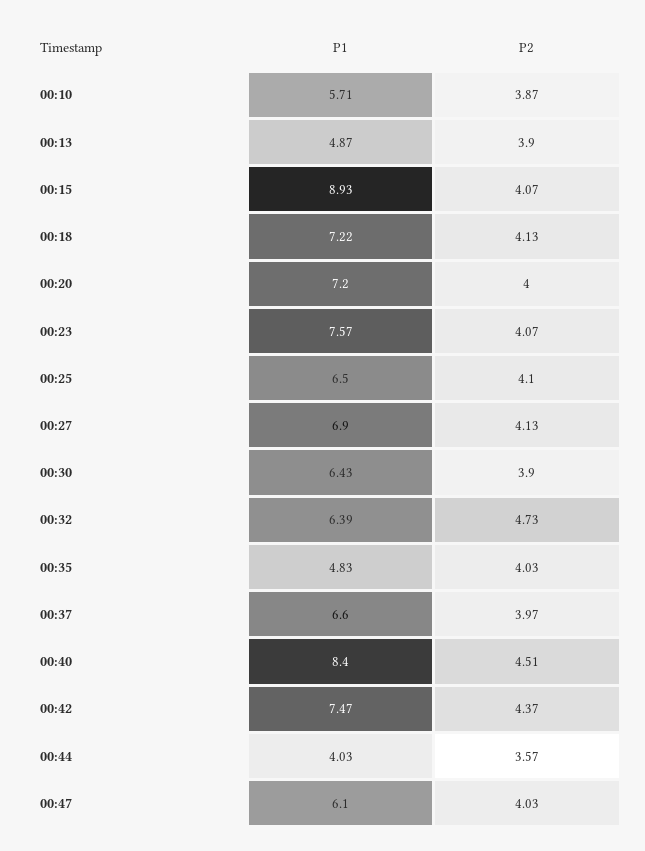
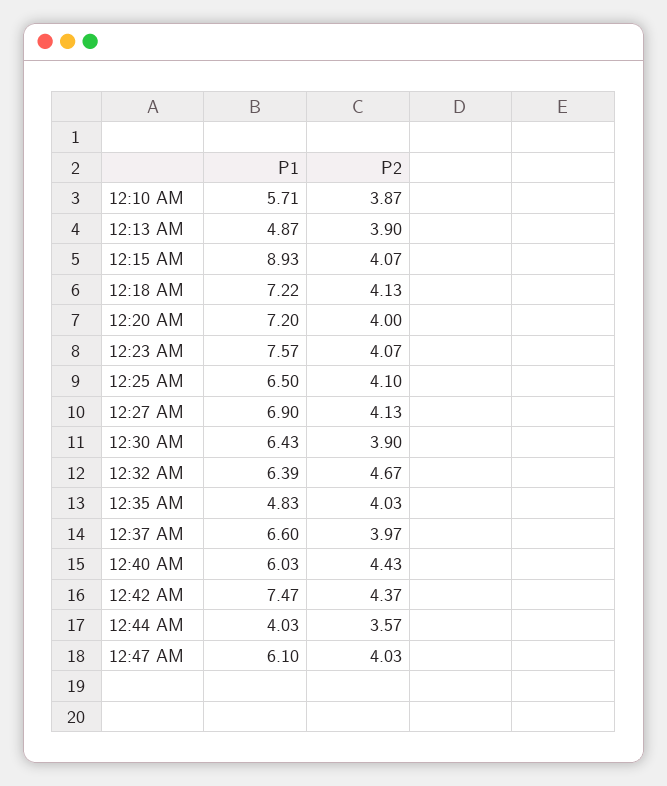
P2, 00:32: 4.73 -> 4.67
P1, 00:40: 8.4 -> 6.03
P2, 00:40: 4.51 -> 4.43

